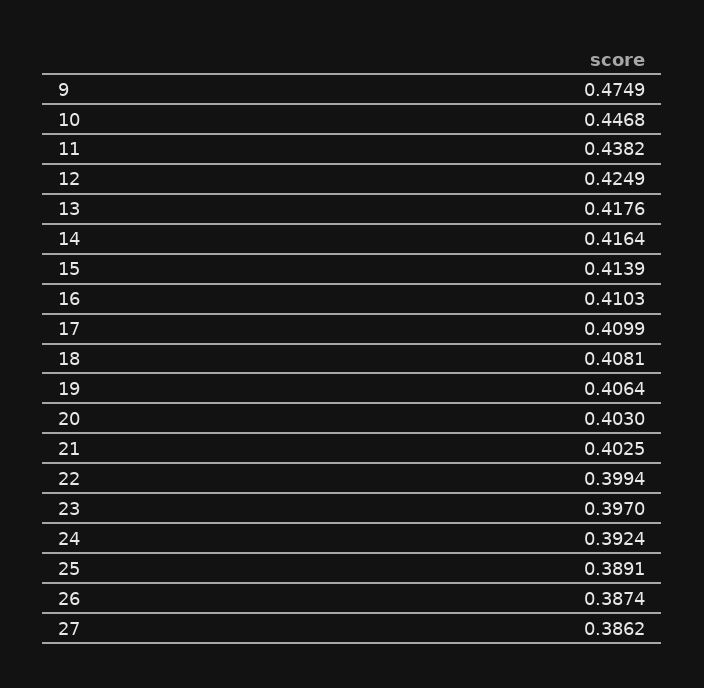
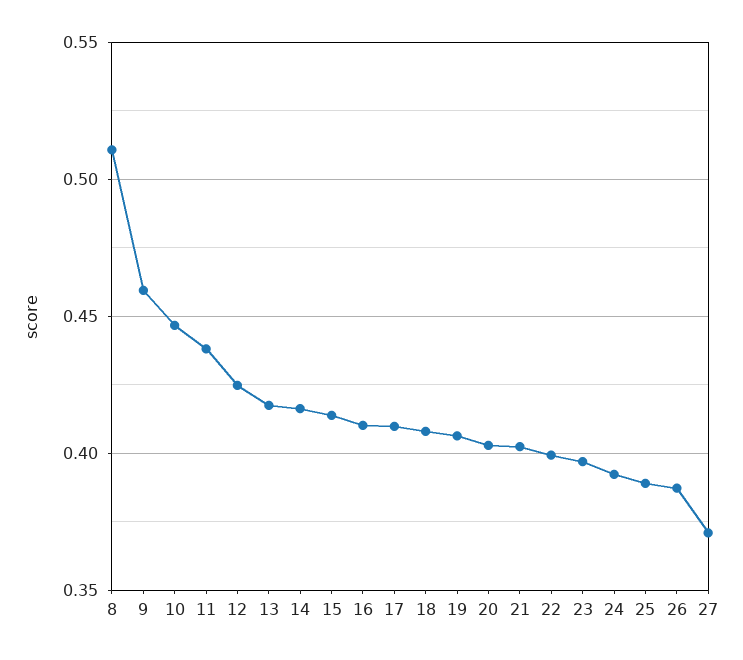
9: 0.4749 -> 0.46
27: 0.3862 -> 0.37
8: none -> 0.51

